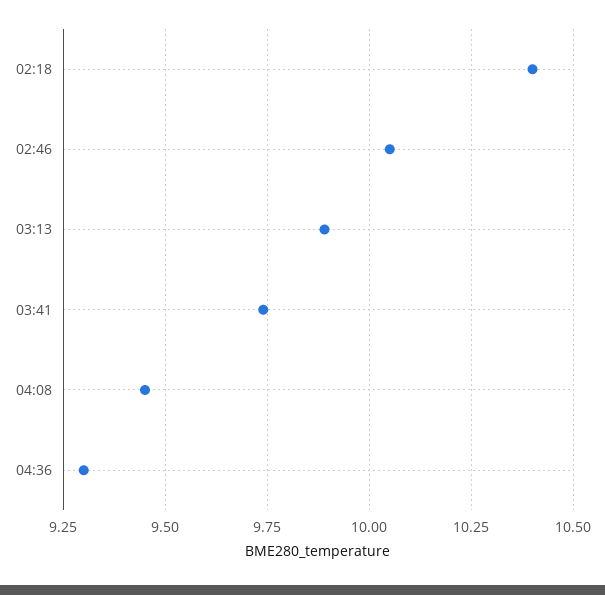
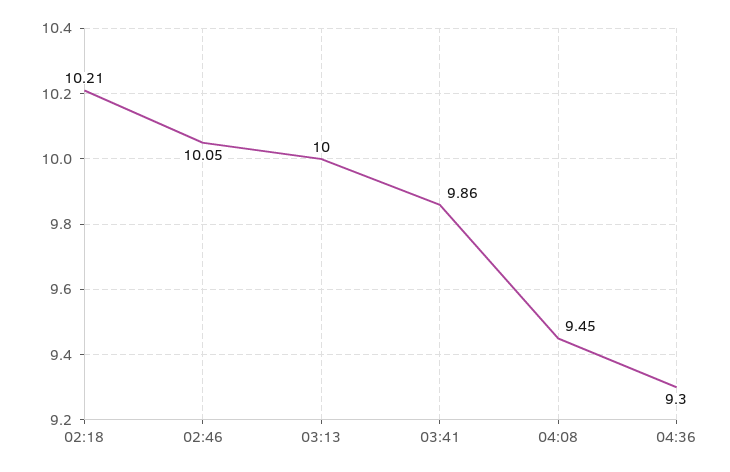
02:18: 10.4 -> 10.21
03:13: 9.9 -> 10
03:41: 9.75 -> 9.86

